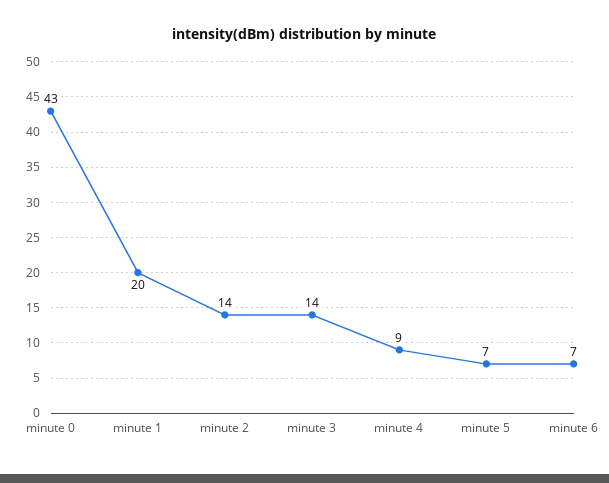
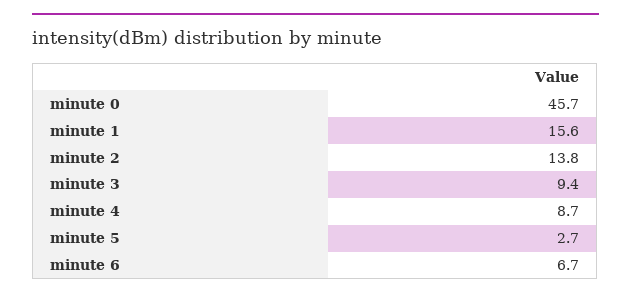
minute 0: 43 -> 45.7
minute 1: 20 -> 15.6
minute 3: 14 -> 9.4
minute 5: 7 -> 2.7

